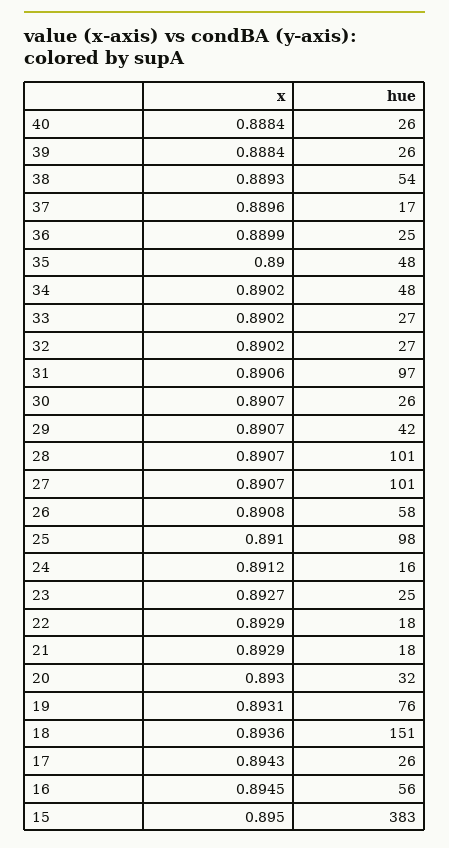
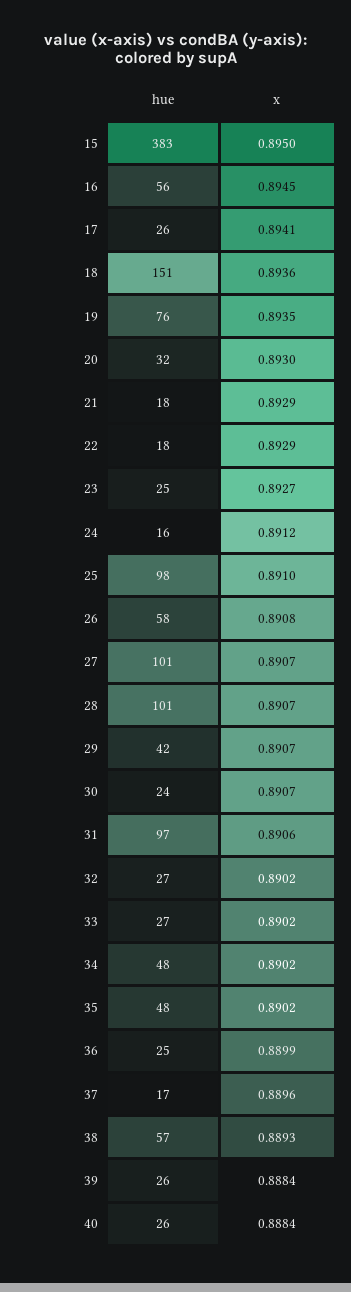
hue, 38: 54 -> 57
x, 35: 0.89 -> 0.8902
hue, 30: 26 -> 24
x, 19: 0.8931 -> 0.8935
x, 17: 0.8943 -> 0.8941

